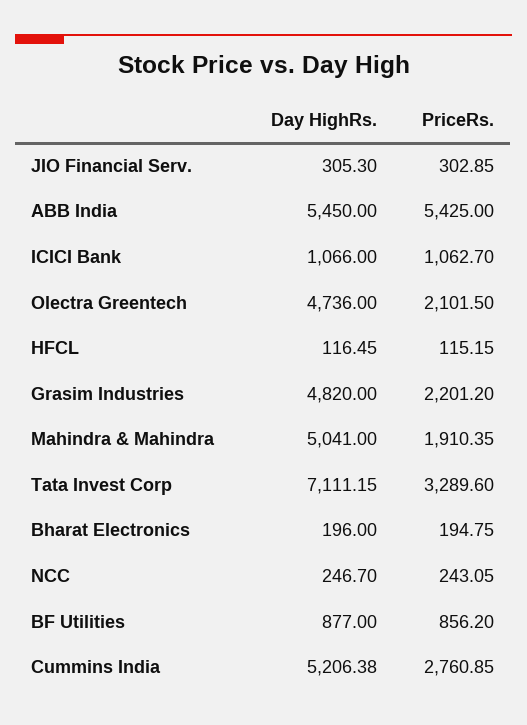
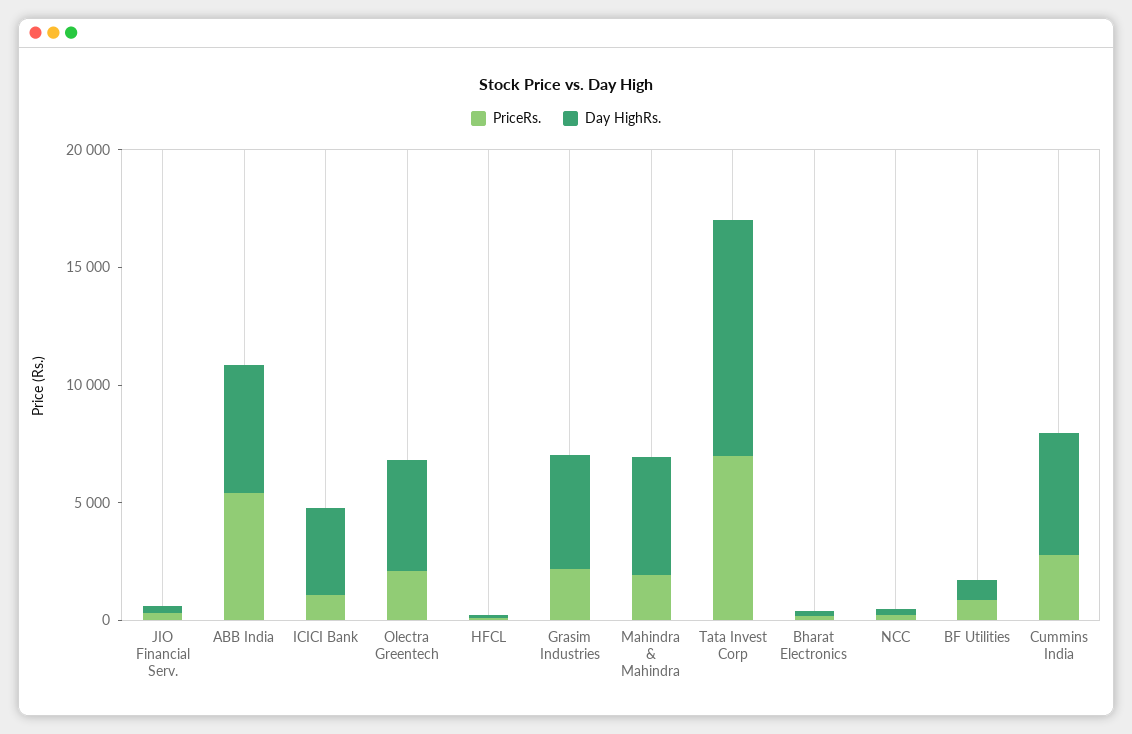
Day HighRs., ICICI Bank: 1066 -> 4000
Day HighRs., Tata Invest Corp: 7111.15 -> 10000
PriceRs., Tata Invest Corp: 3289.6 -> 7000

